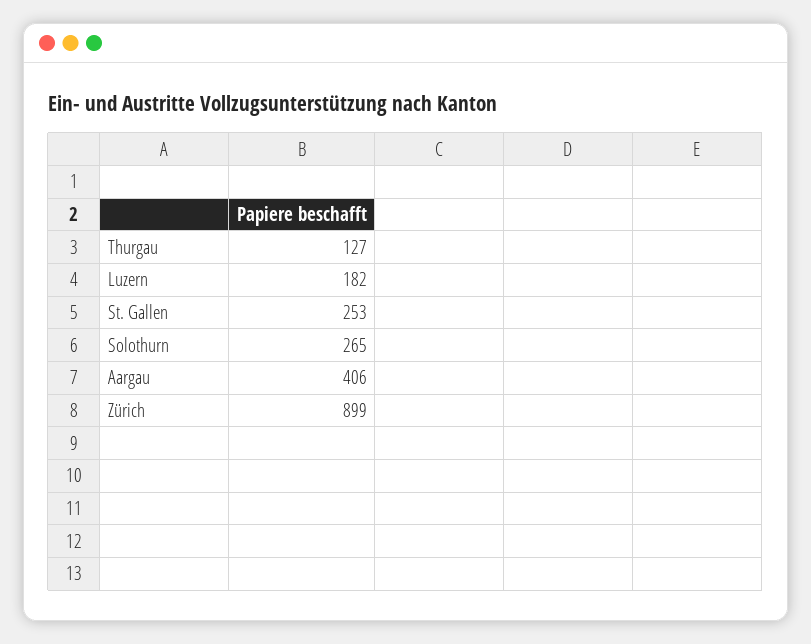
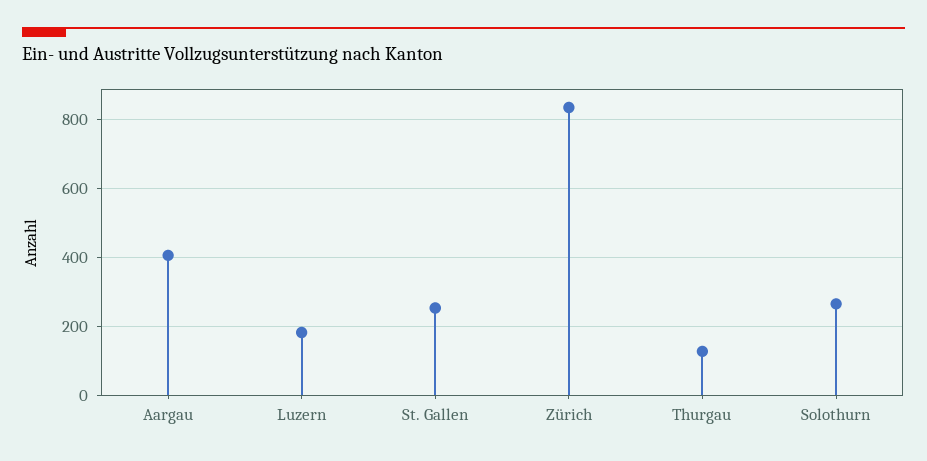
Zürich: 899 -> 840

